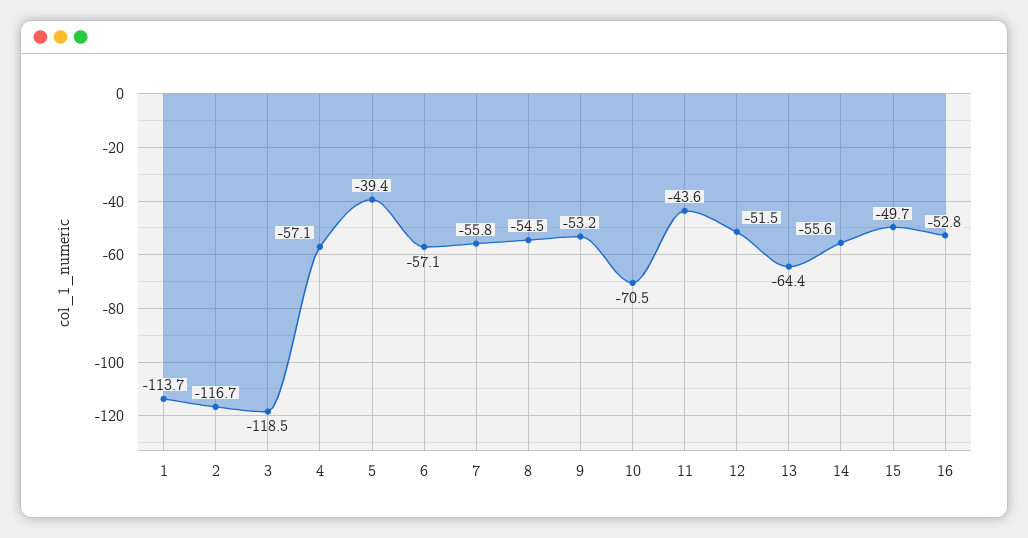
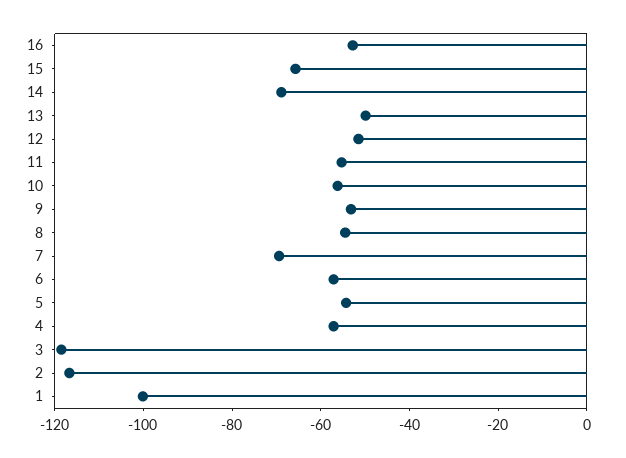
1: -113.7 -> -100
5: -39.4 -> -55
7: -55.8 -> -70
10: -70.5 -> -55
11: -43.6 -> -55
13: -64.4 -> -50
14: -55.6 -> -70
15: -49.7 -> -65

